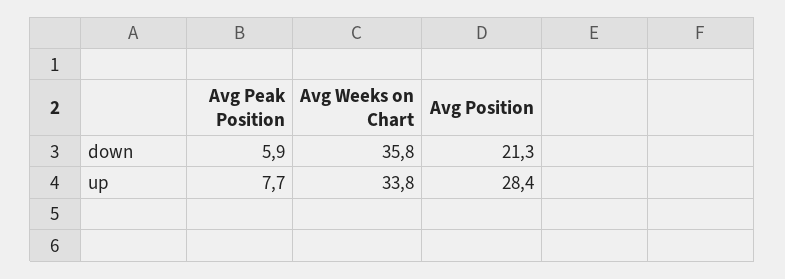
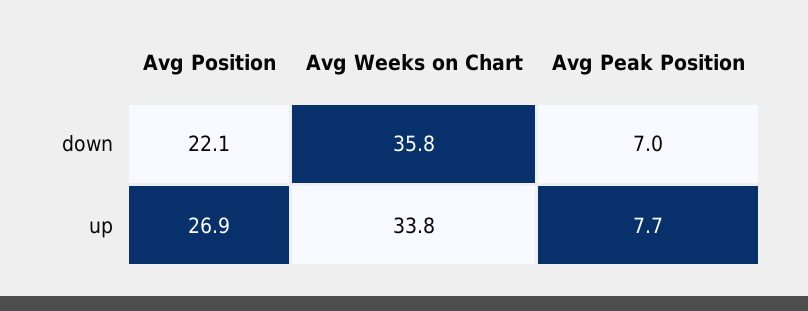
Avg Peak Position, down: 5.9 -> 7
Avg Position, down: 21.3 -> 22.1
Avg Position, up: 28.4 -> 26.9

